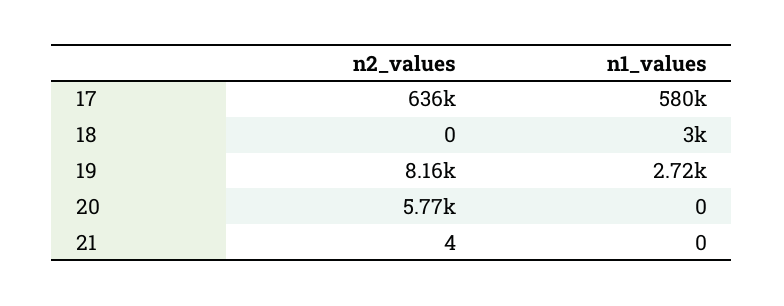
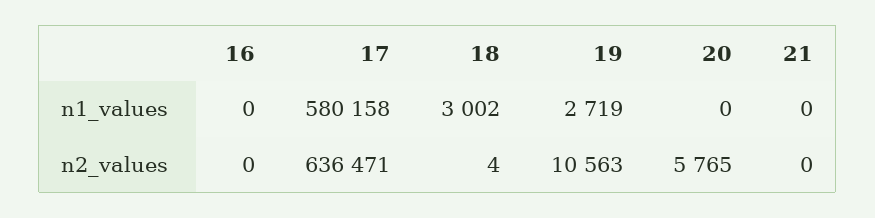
n2_values, 18: 0 -> 4
n2_values, 19: 8160 -> 10563
n2_values, 21: 4 -> 0
n1_values, 16: none -> 0
n2_values, 16: none -> 0

